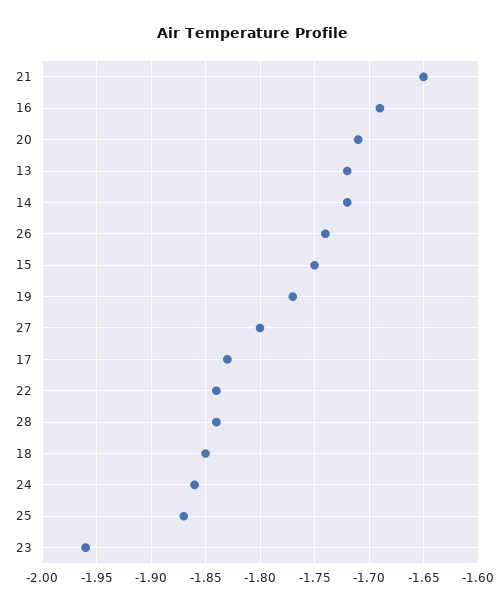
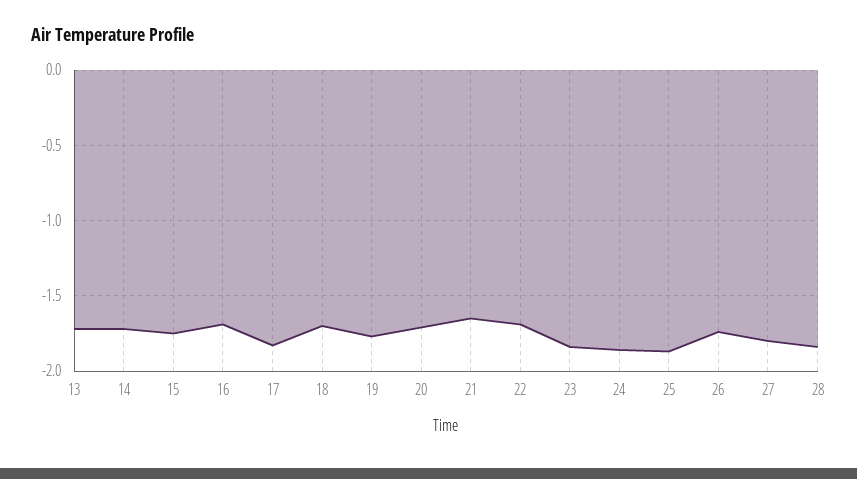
22: -1.84 -> -1.7
18: -1.85 -> -1.7
23: -1.96 -> -1.85

